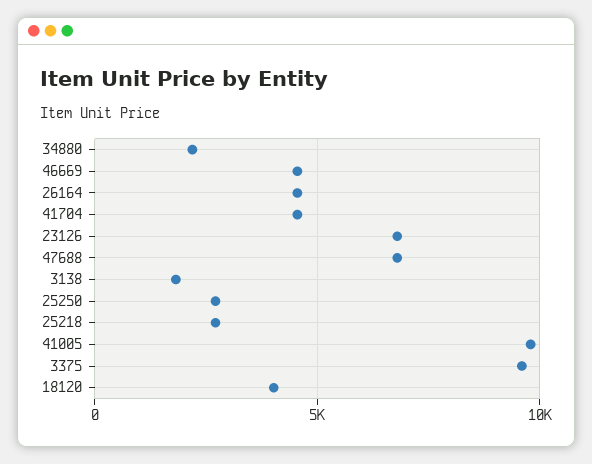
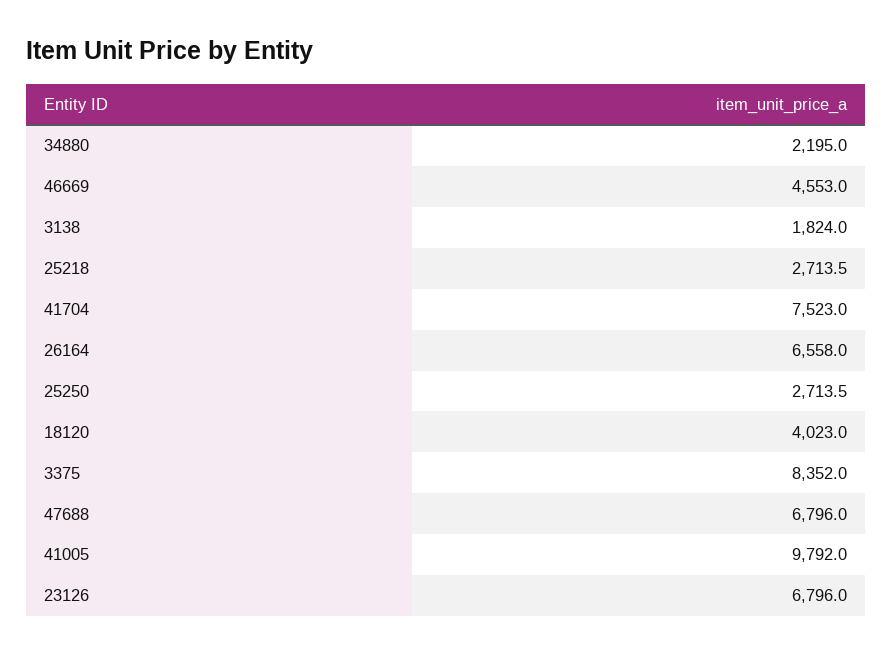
26164: 4500 -> 6558
41704: 4500 -> 7523
3375: 9500 -> 8352

